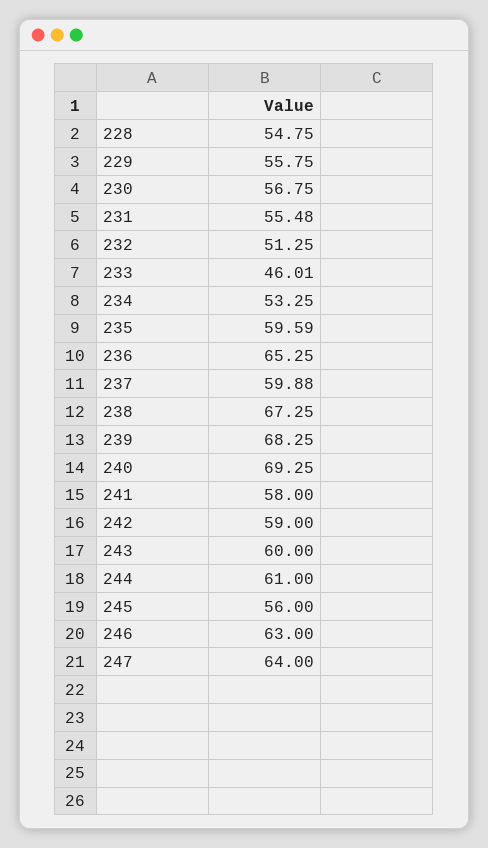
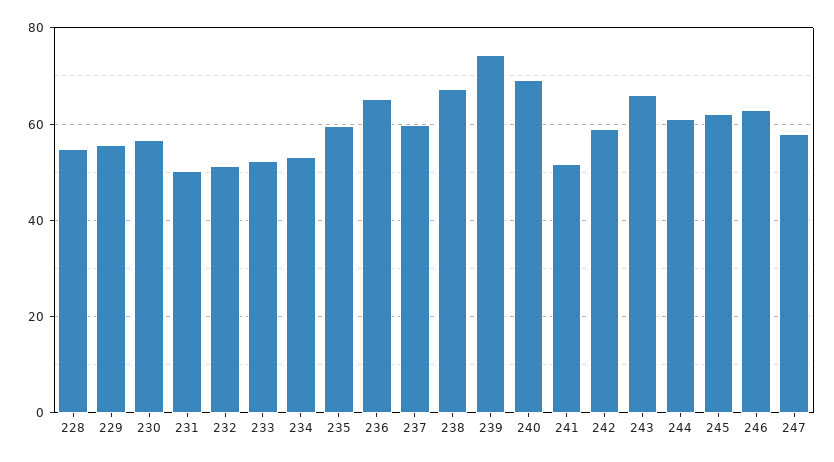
231: 55.48 -> 50
233: 46.01 -> 52
239: 68.25 -> 74
241: 58 -> 52
243: 60 -> 66
245: 56 -> 62
247: 64 -> 58

